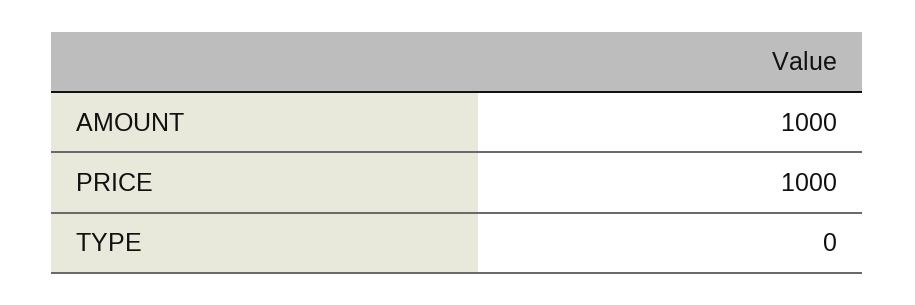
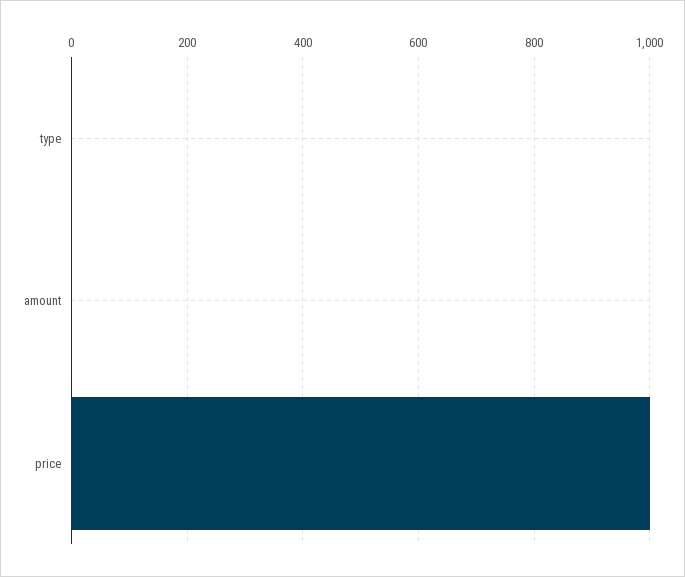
AMOUNT: 1000 -> 0

